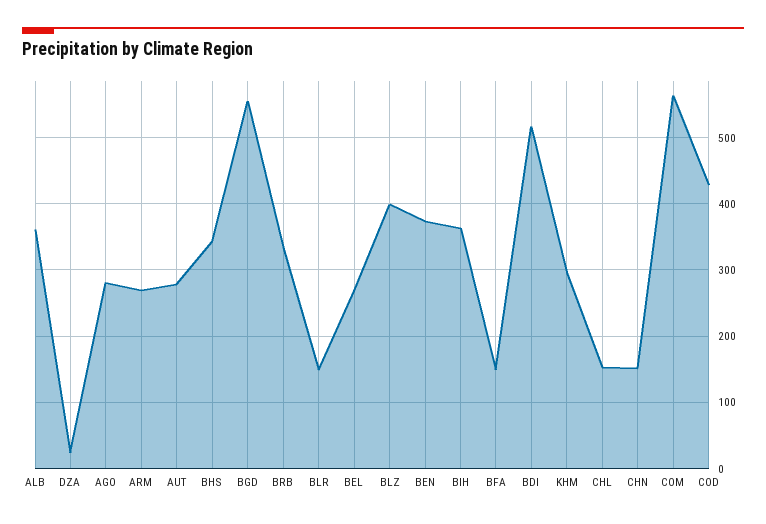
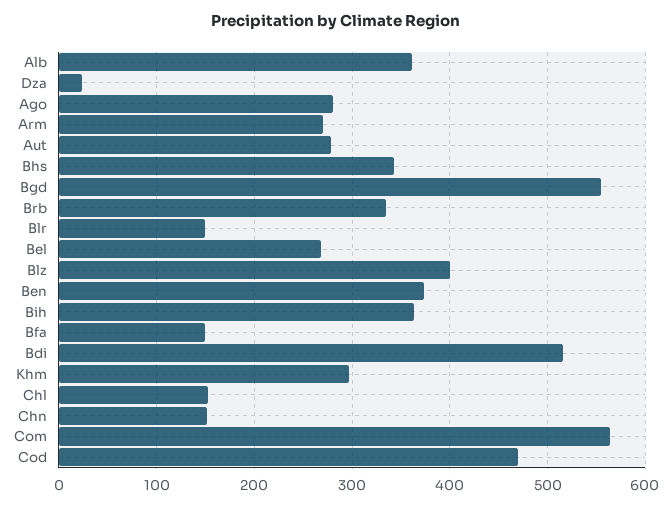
COD: 430 -> 470

